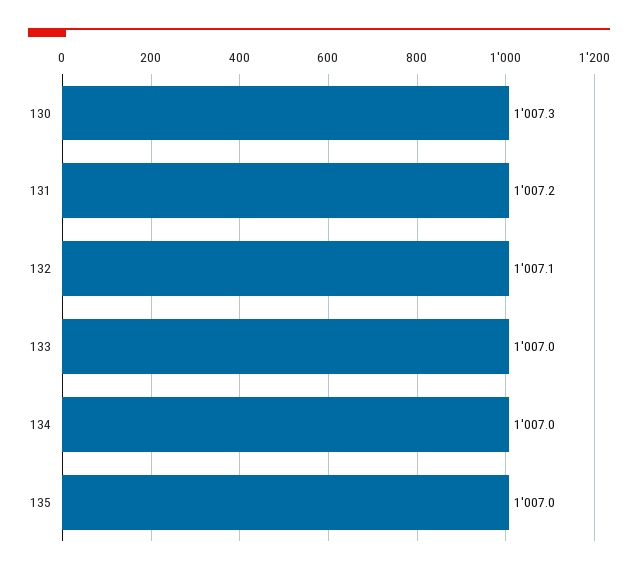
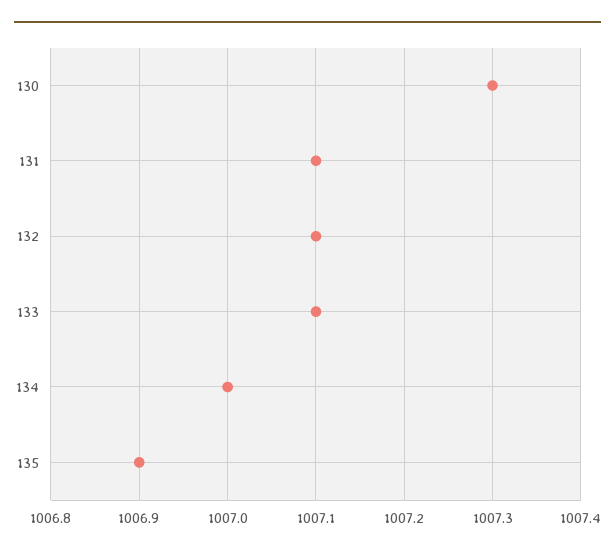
131: 1007.2 -> 1007.1
133: 1007 -> 1007.1
135: 1007 -> 1006.9

